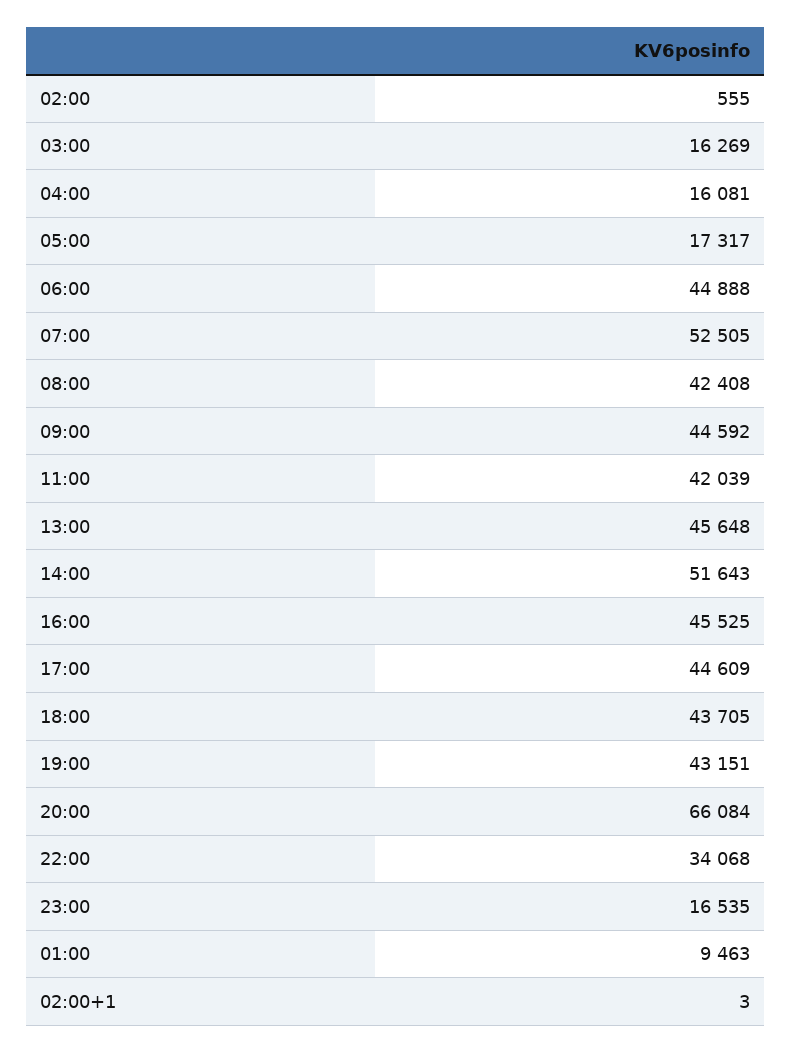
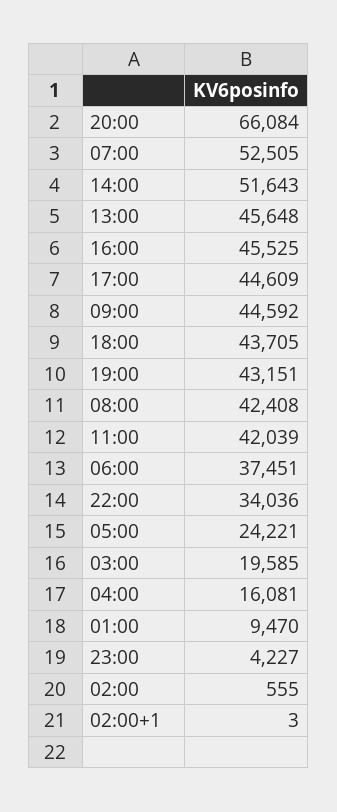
03:00: 16269 -> 19585
05:00: 17317 -> 24221
06:00: 44888 -> 37451
22:00: 34068 -> 34036
23:00: 16535 -> 4227
01:00: 9463 -> 9470

